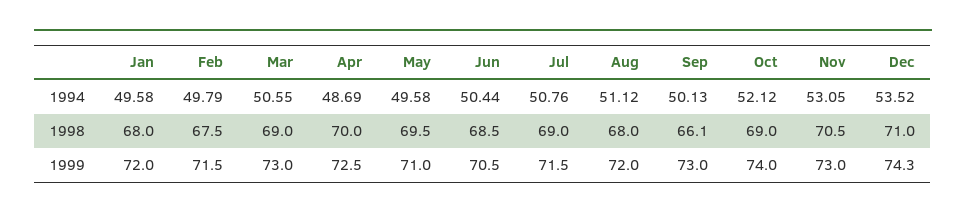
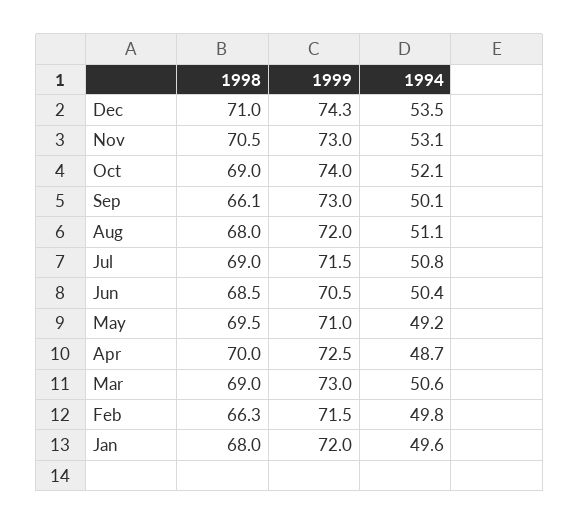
May, 1994: 49.58 -> 49.2
Feb, 1998: 67.5 -> 66.3

